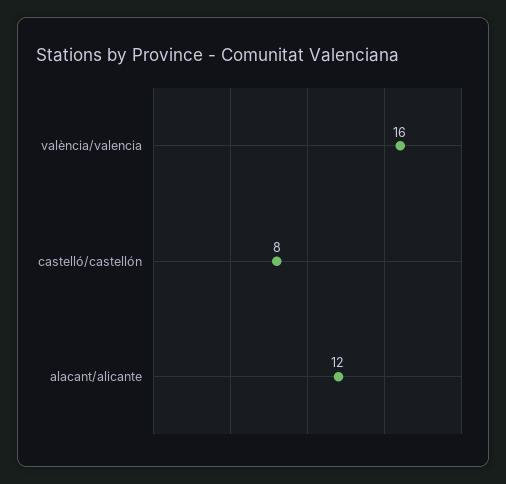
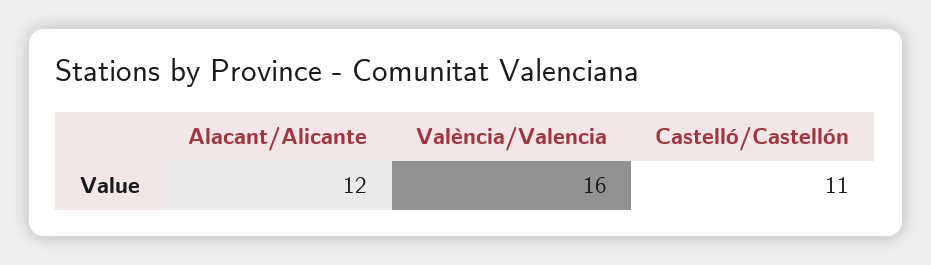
castelló/castellón: 8 -> 11

